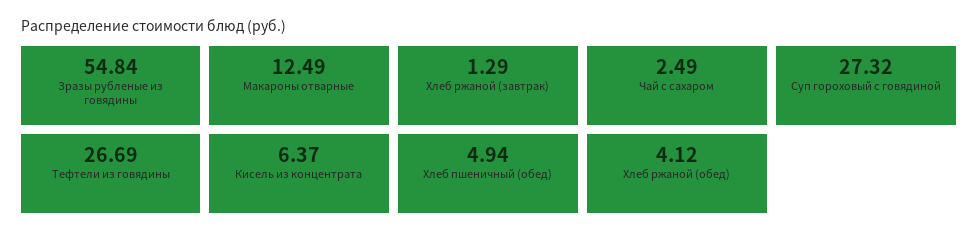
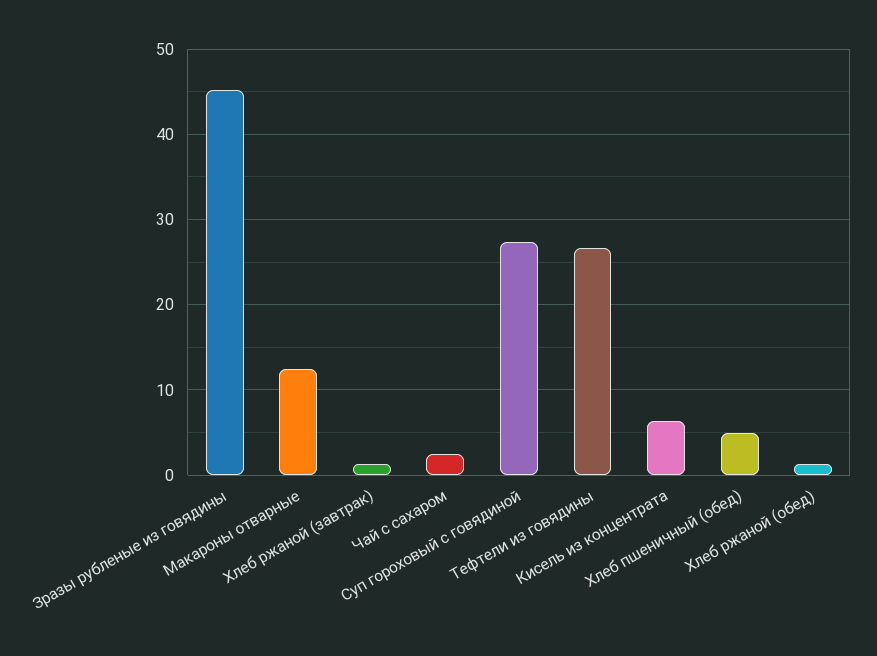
Зразы рубленые из говядины: 54.84 -> 45
Хлеб ржаной (обед): 4.12 -> 1

